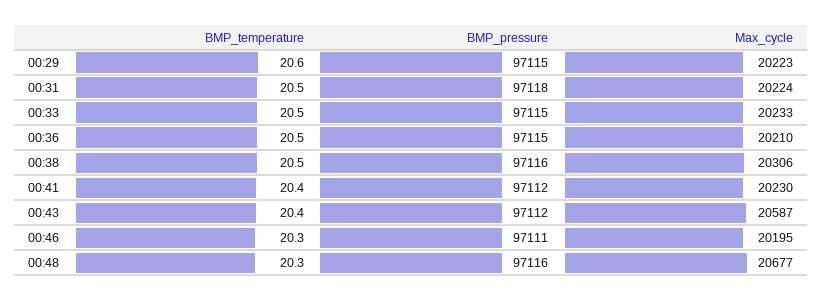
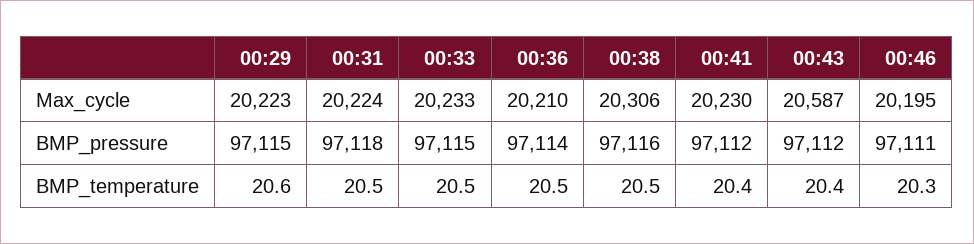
BMP_pressure, 00:36: 97115 -> 97114
BMP_temperature, 00:48: 20.3 -> none
BMP_pressure, 00:48: 97116 -> none
Max_cycle, 00:48: 20677 -> none

